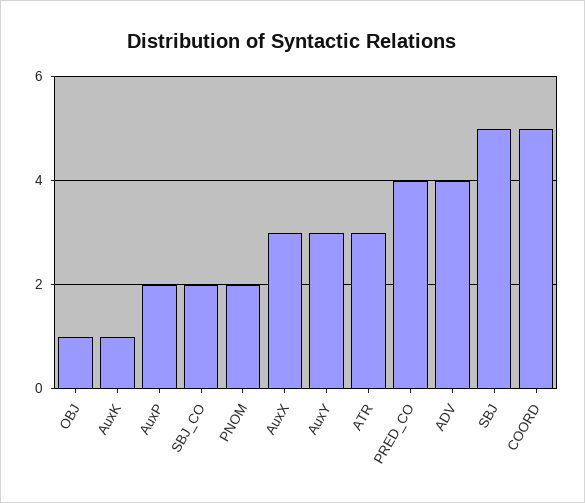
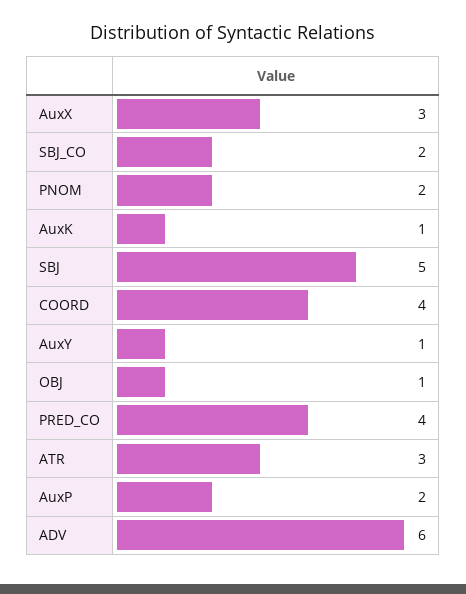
AuxY: 3 -> 1
ADV: 4 -> 6
COORD: 5 -> 4

